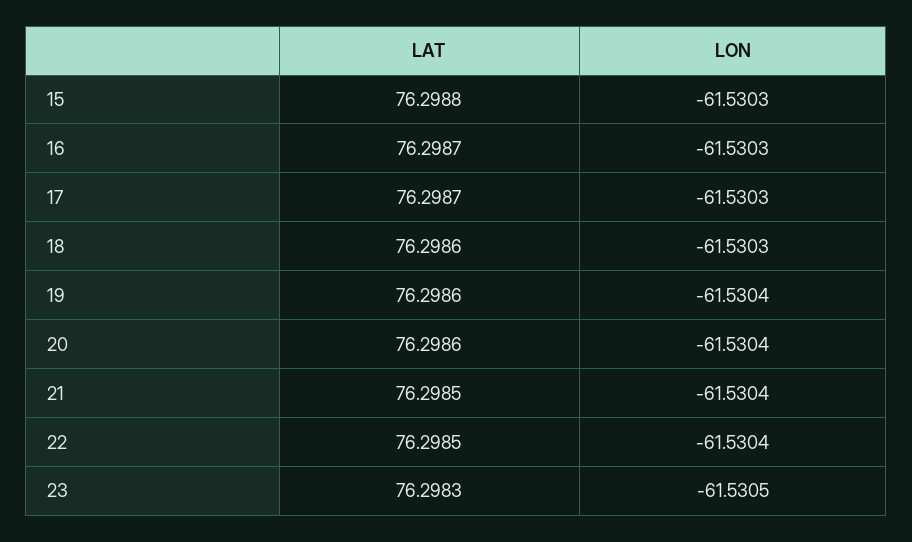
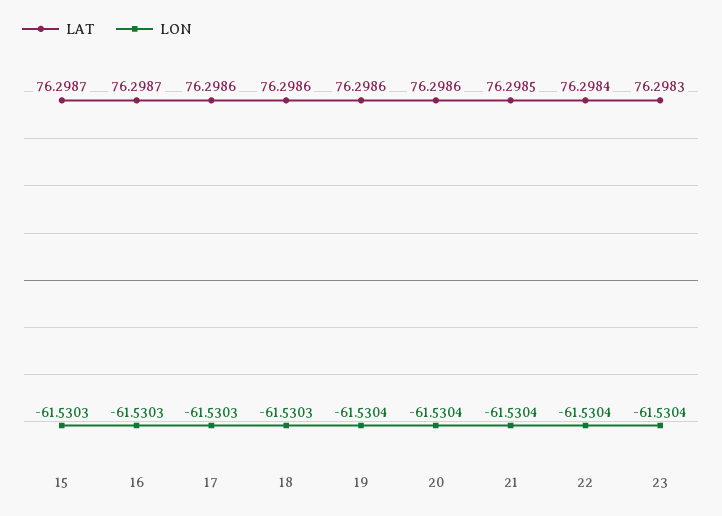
LAT, 15: 76.2988 -> 76.2987
LAT, 17: 76.2987 -> 76.2986
LAT, 22: 76.2985 -> 76.2984
LON, 23: -61.5305 -> -61.5304

